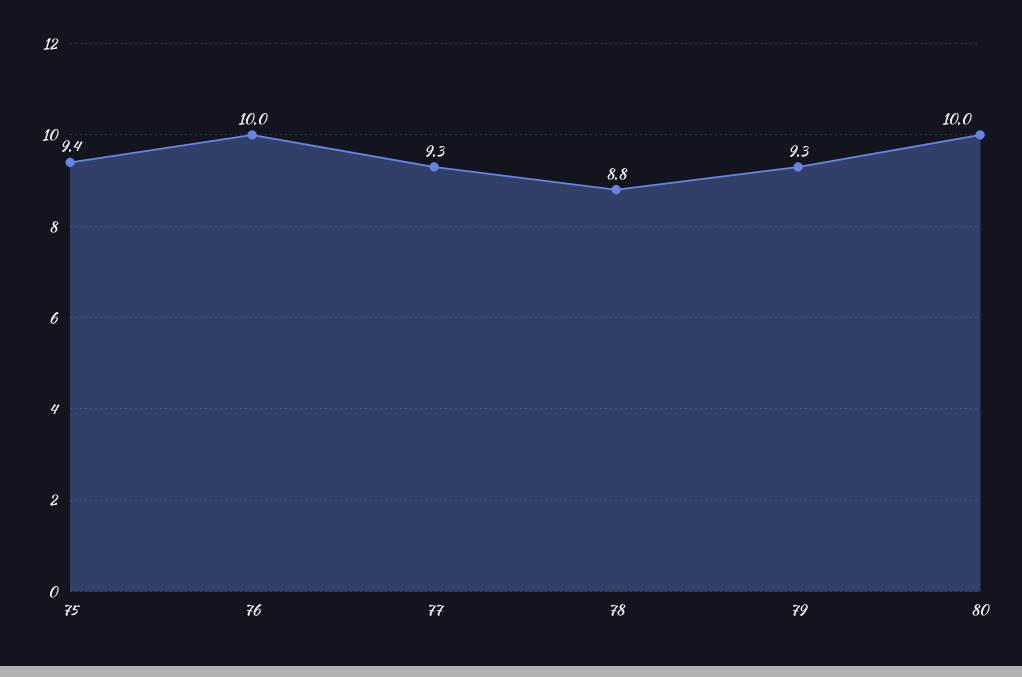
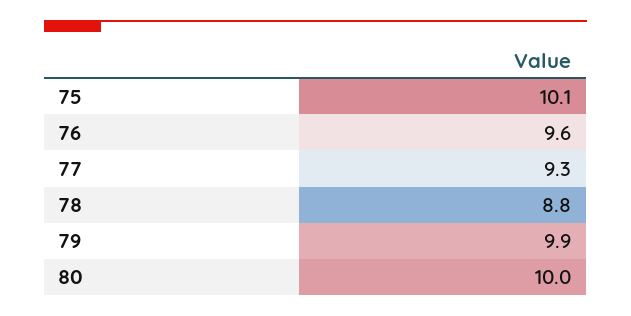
75: 9.4 -> 10.1
76: 10 -> 9.6
79: 9.3 -> 9.9

